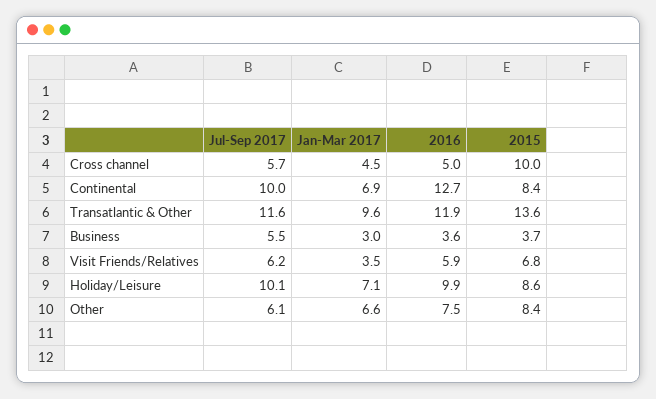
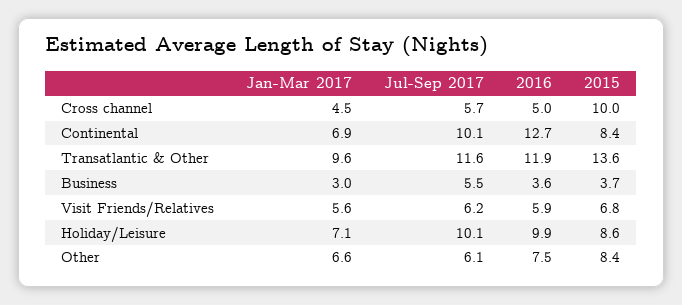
Jul-Sep 2017, Continental: 10 -> 10.1
Jan-Mar 2017, Visit Friends/Relatives: 3.5 -> 5.6

